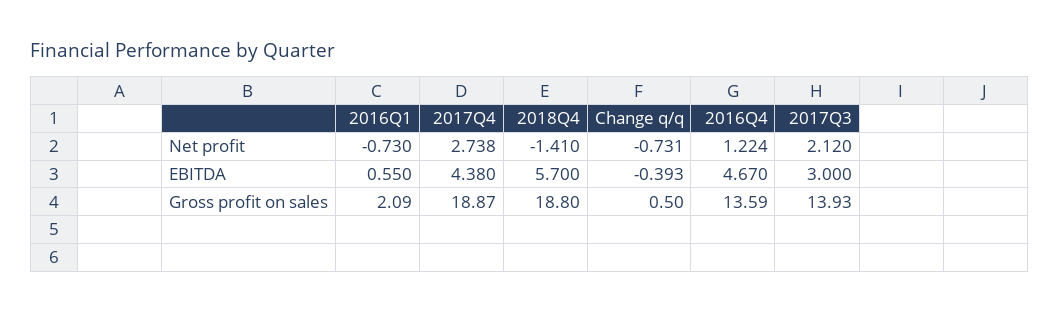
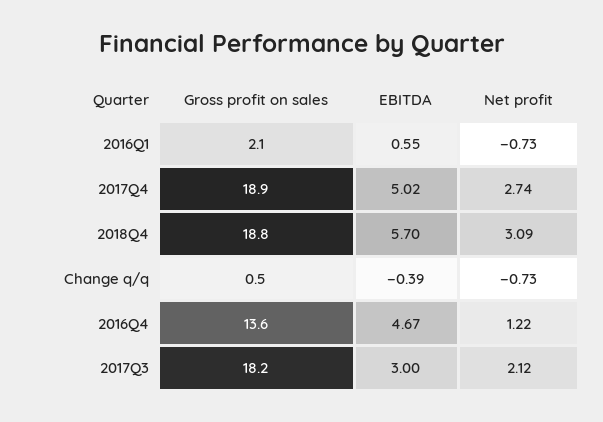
2018Q4, Net profit: -1.41 -> 3.09
2017Q4, EBITDA: 4.38 -> 5.02
2017Q3, Gross profit on sales: 13.93 -> 18.2

